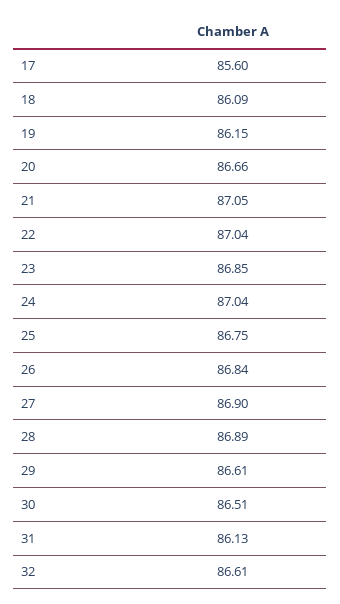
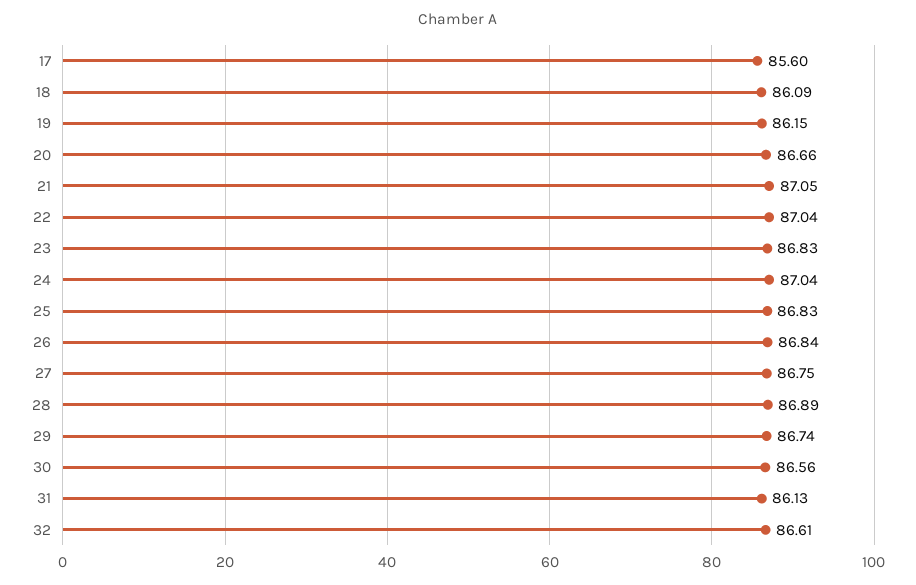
23: 86.85 -> 86.83
25: 86.75 -> 86.83
27: 86.9 -> 86.75
29: 86.61 -> 86.74
30: 86.51 -> 86.56

